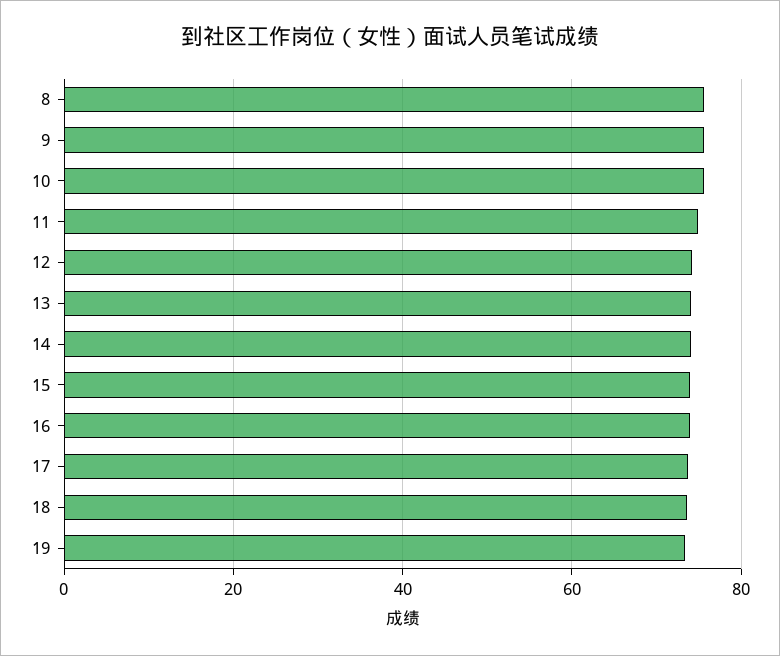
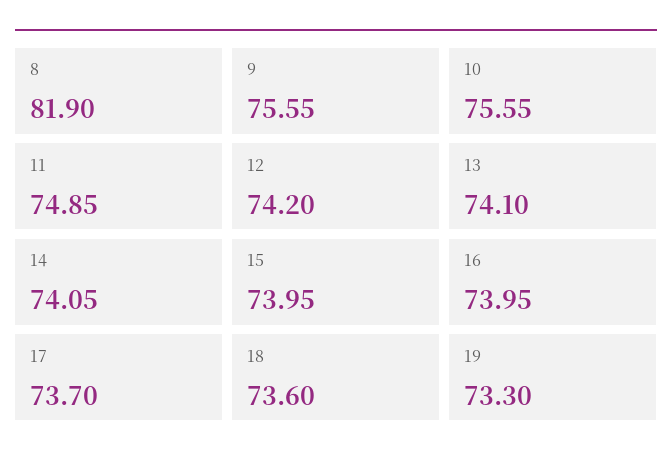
8: 76 -> 81.9

